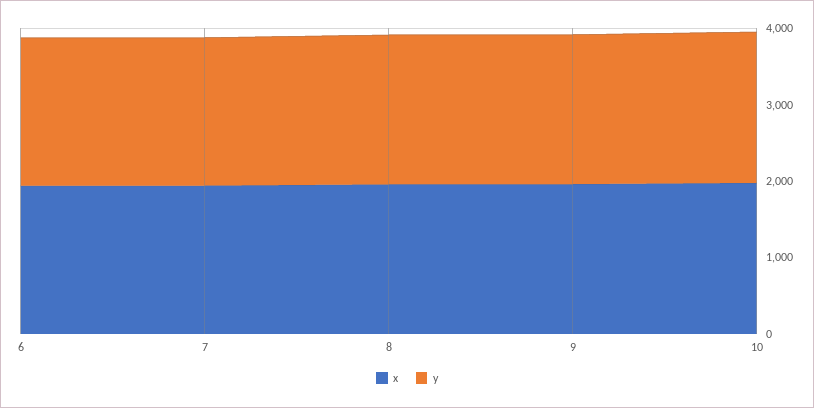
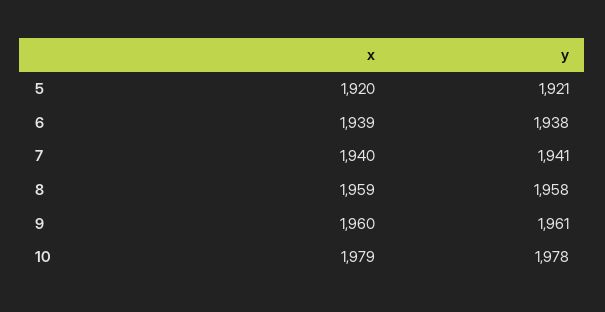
x, 5: none -> 1920
y, 5: none -> 1921

